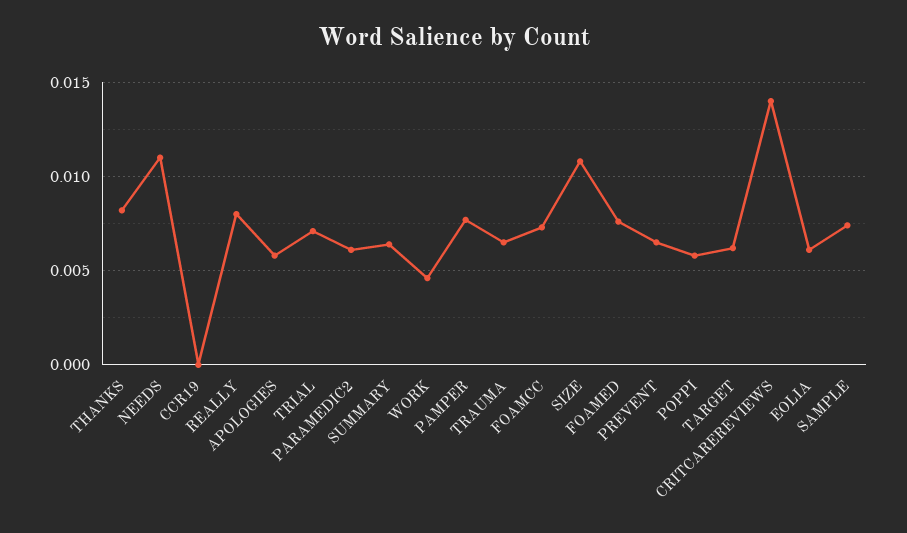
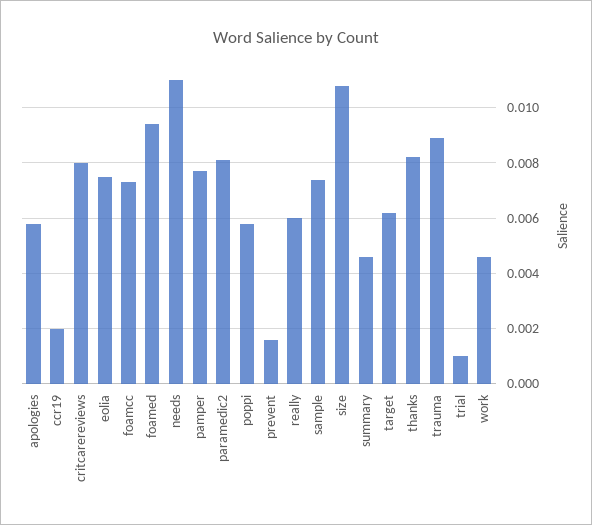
CCR19: 0 -> 0.002
REALLY: 0.008 -> 0.006
TRIAL: 0.007 -> 0.001
PARAMEDIC2: 0.006 -> 0.008
SUMMARY: 0.0065 -> 0.0045
TRAUMA: 0.0065 -> 0.009
FOAMED: 0.0075 -> 0.0095
PREVENT: 0.0065 -> 0.0015
CRITCAREREVIEWS: 0.014 -> 0.008
EOLIA: 0.006 -> 0.0075

